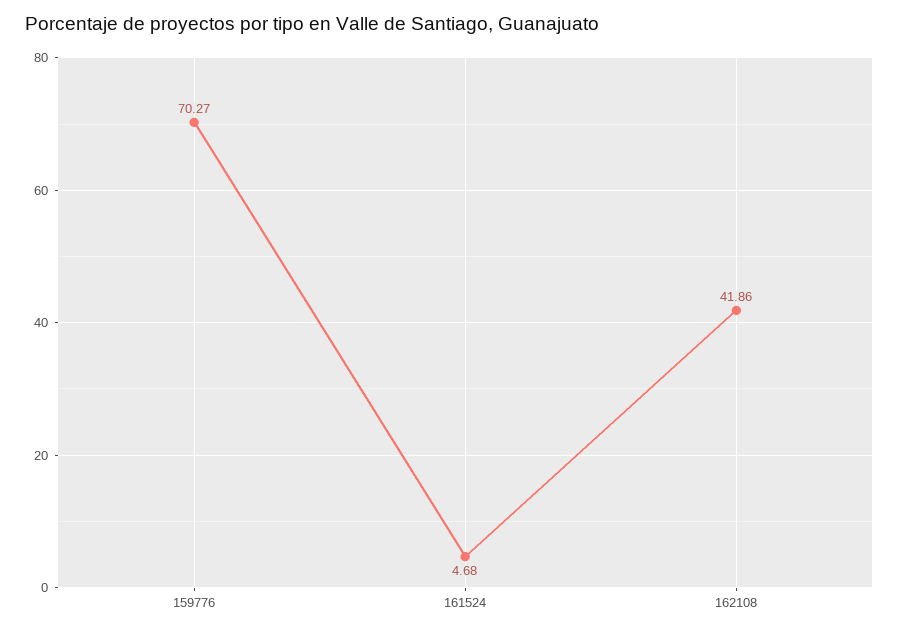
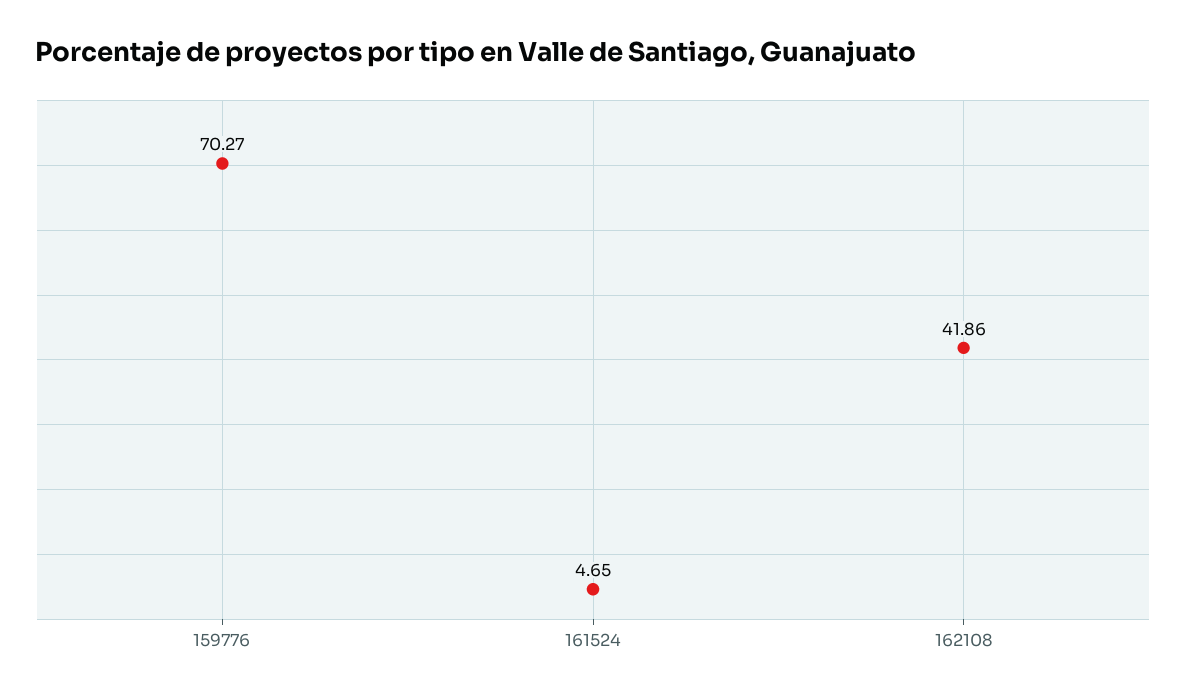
161524: 4.68 -> 4.65

